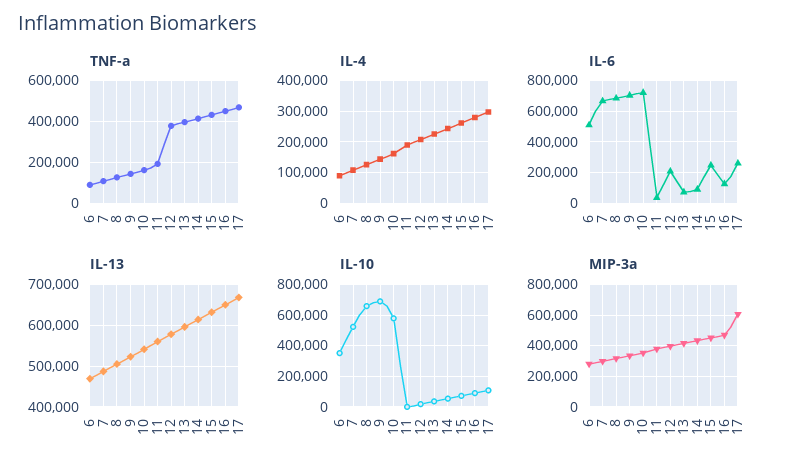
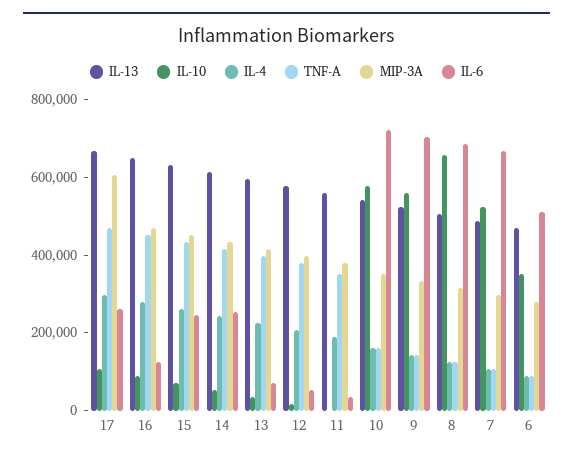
TNF-a, 11: 200000 -> 350000
IL-6, 12: 200000 -> 50000
IL-6, 14: 100000 -> 250000
IL-10, 9: 700000 -> 550000

